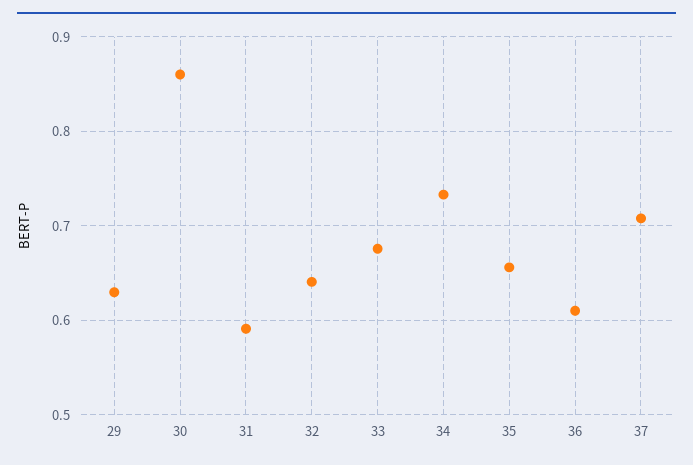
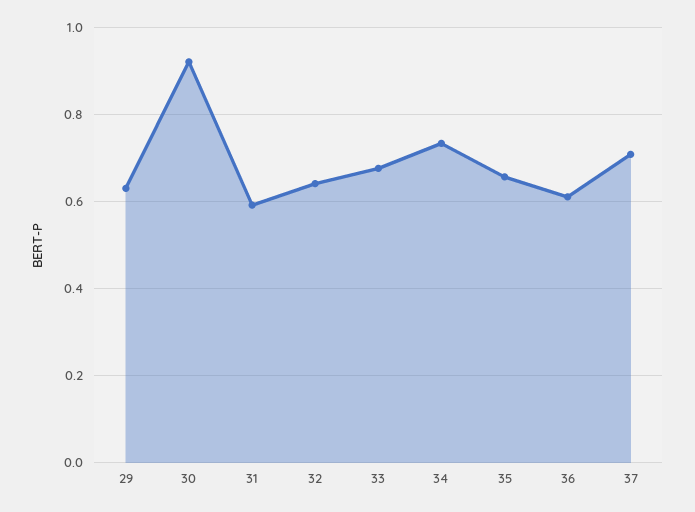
30: 0.86 -> 0.92

